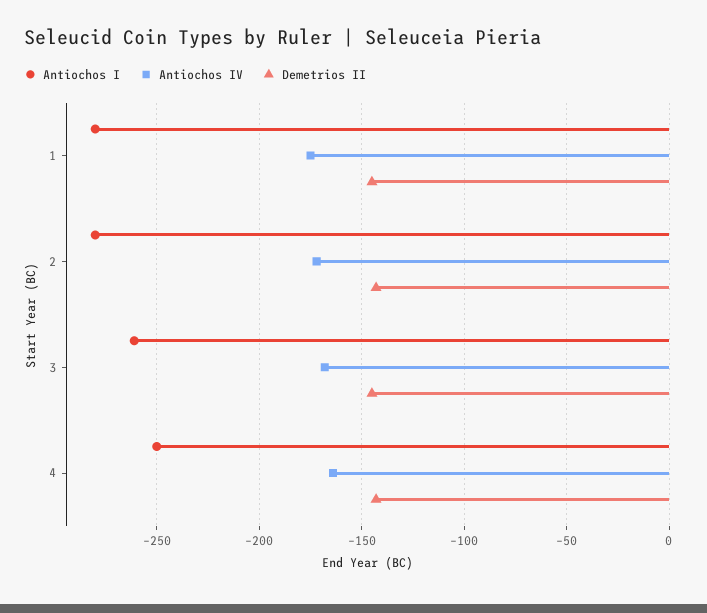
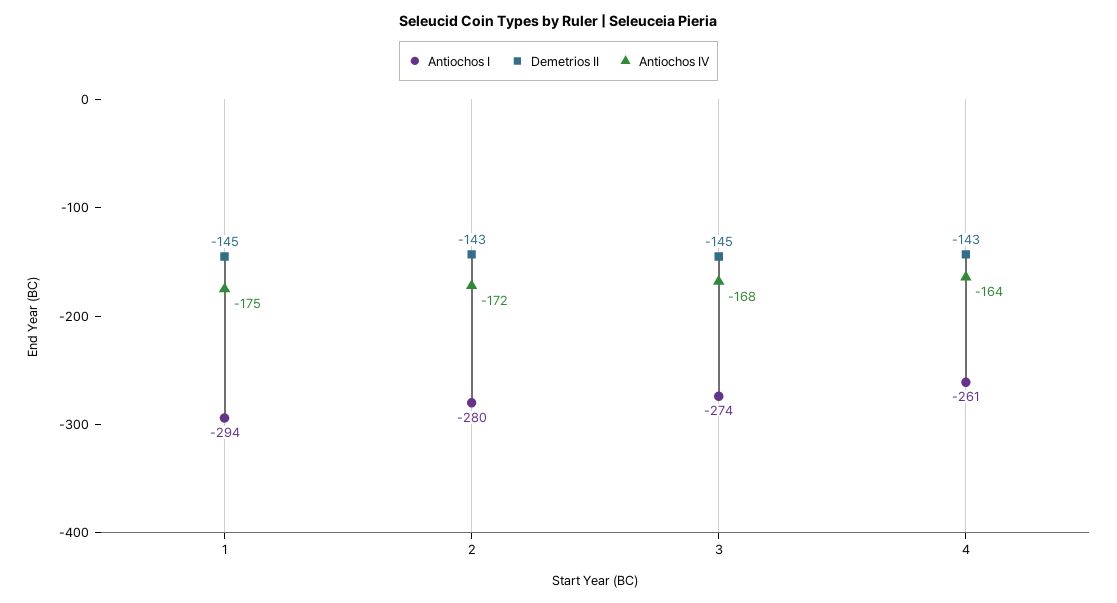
Antiochos I, 1: -280 -> -294
Antiochos I, 3: -260 -> -274
Antiochos I, 4: -250 -> -261

